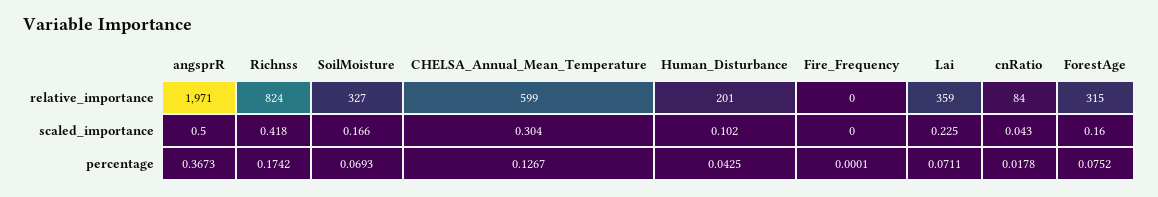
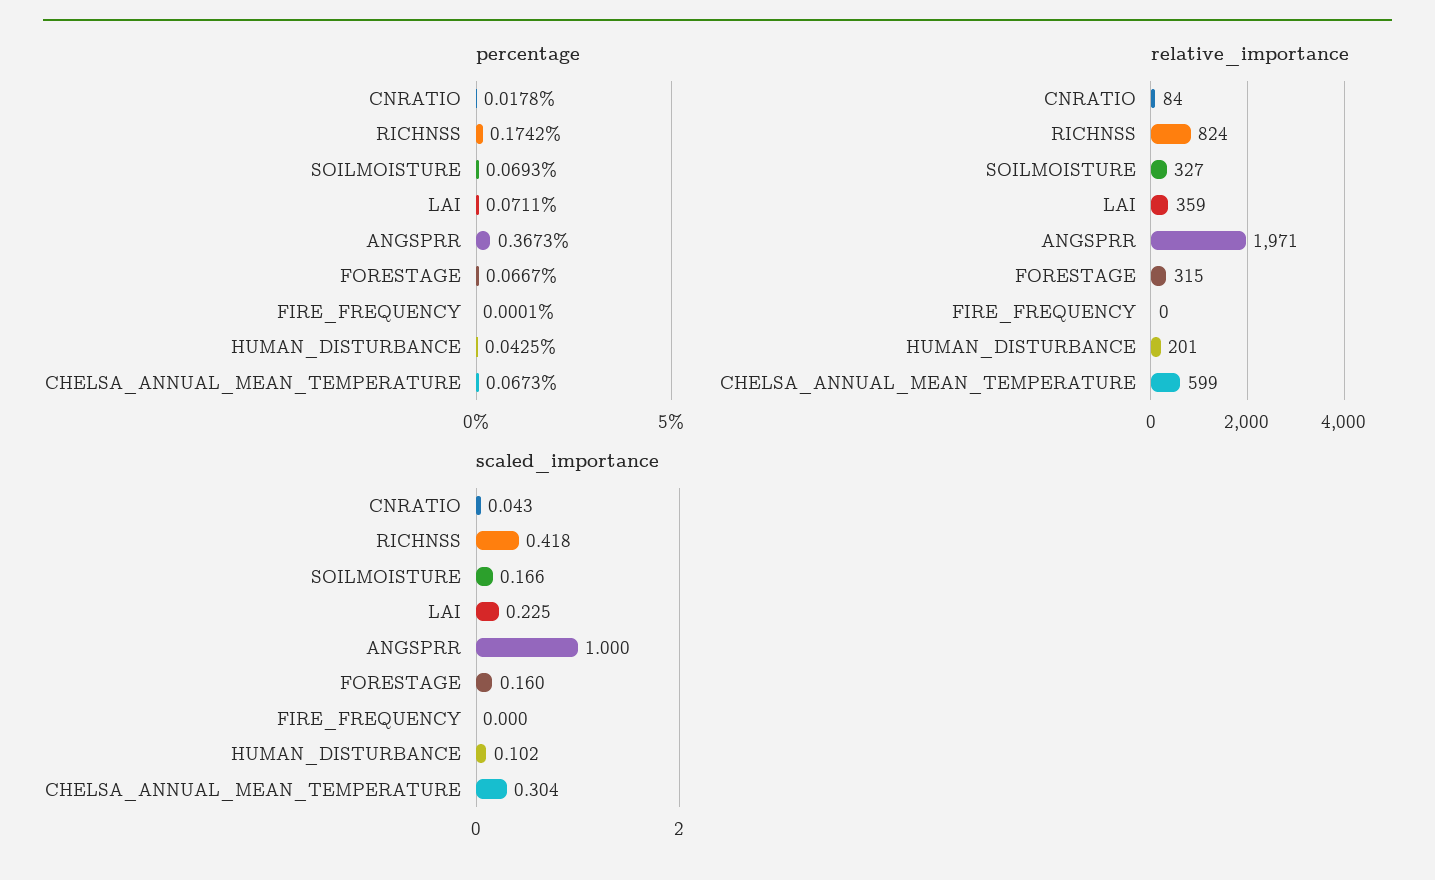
scaled_importance, angsprR: 0.5 -> 1
percentage, CHELSA_Annual_Mean_Temperature: 0.1267 -> 0.0673
percentage, ForestAge: 0.0752 -> 0.0667

